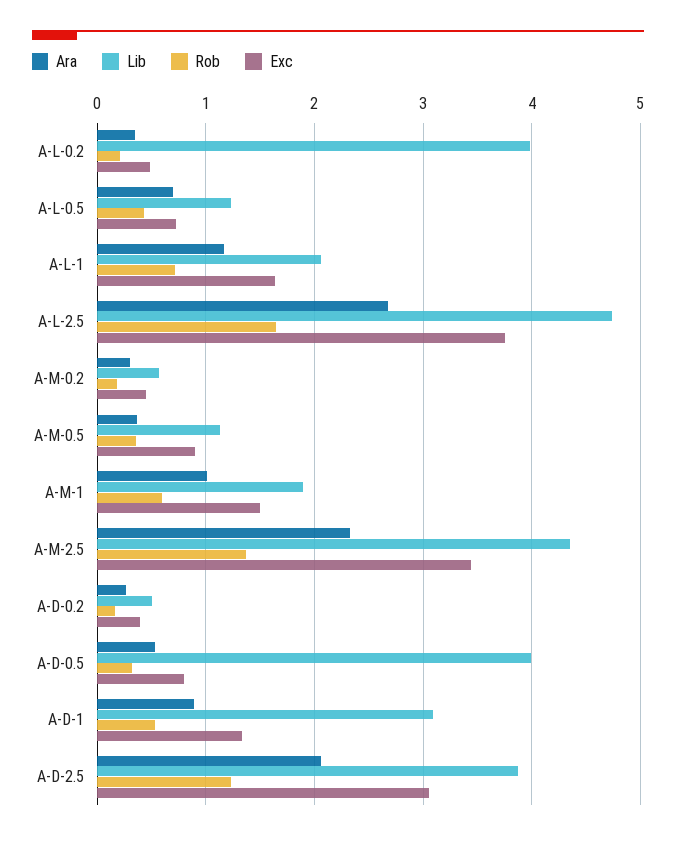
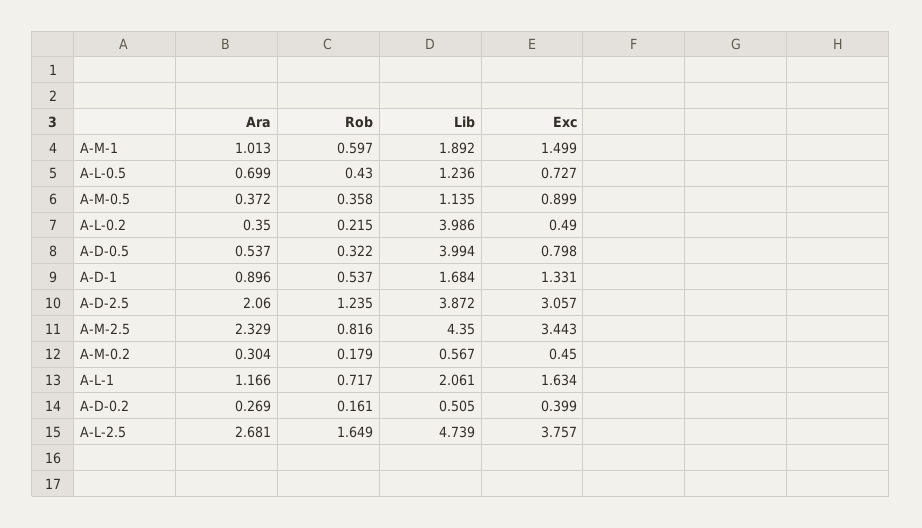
Rob, A-M-2.5: 1.4 -> 0.816
Lib, A-D-1: 3.1 -> 1.684

